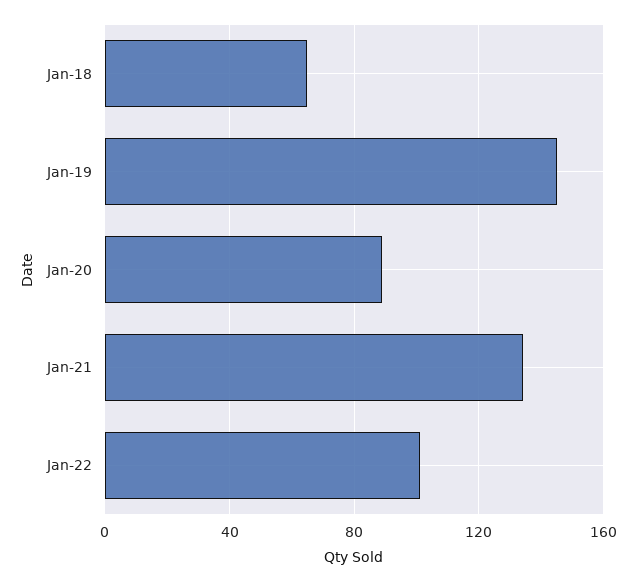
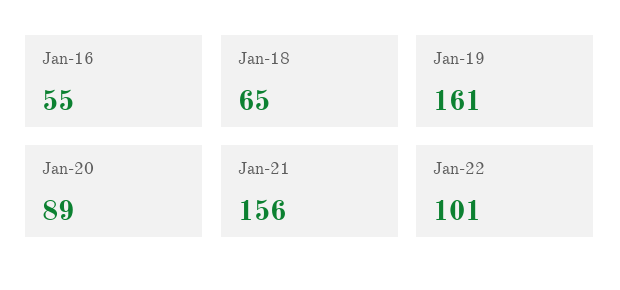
Jan-19: 145 -> 161
Jan-21: 135 -> 156
Jan-16: none -> 55

